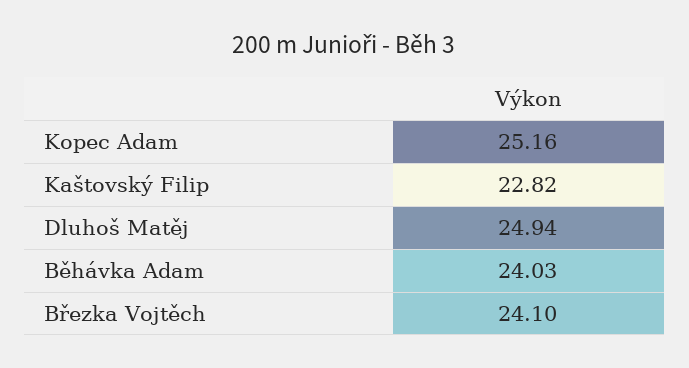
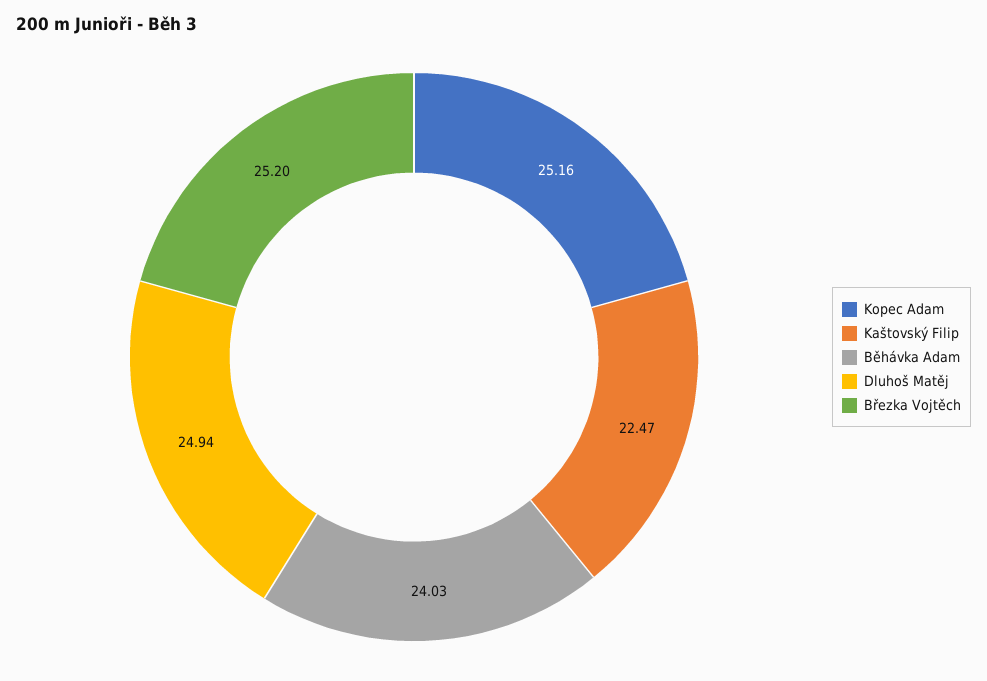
Kaštovský Filip: 22.82 -> 22.47
Březka Vojtěch: 24.1 -> 25.2

